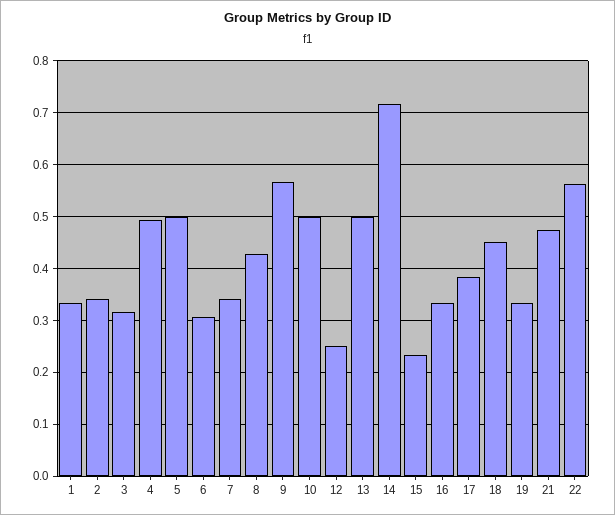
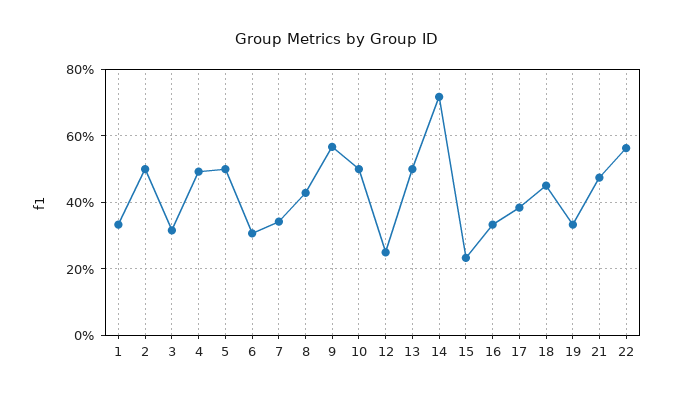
2: 0.34 -> 0.5

